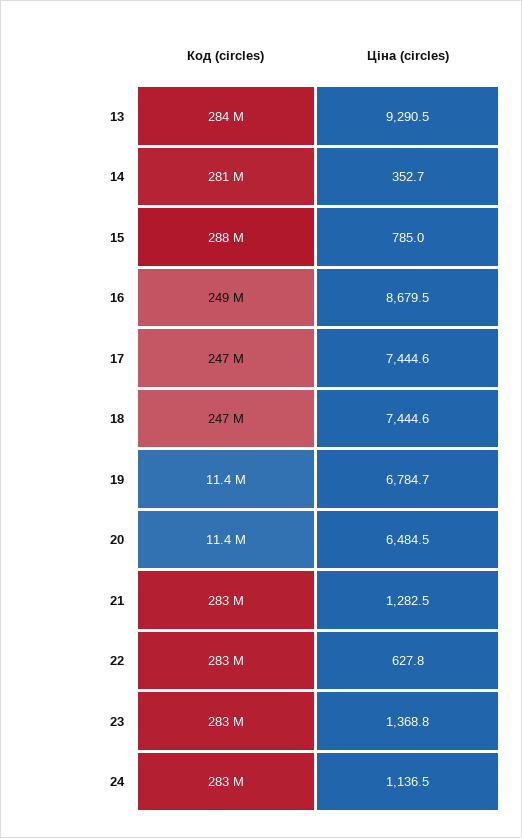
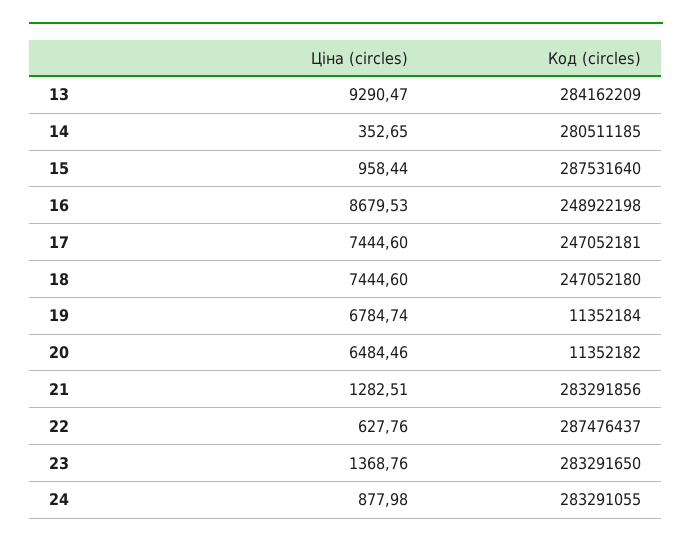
Ціна (circles), 15: 785 -> 958.44
Код (circles), 22: 283000000 -> 287476437
Ціна (circles), 24: 1136.5 -> 877.98

